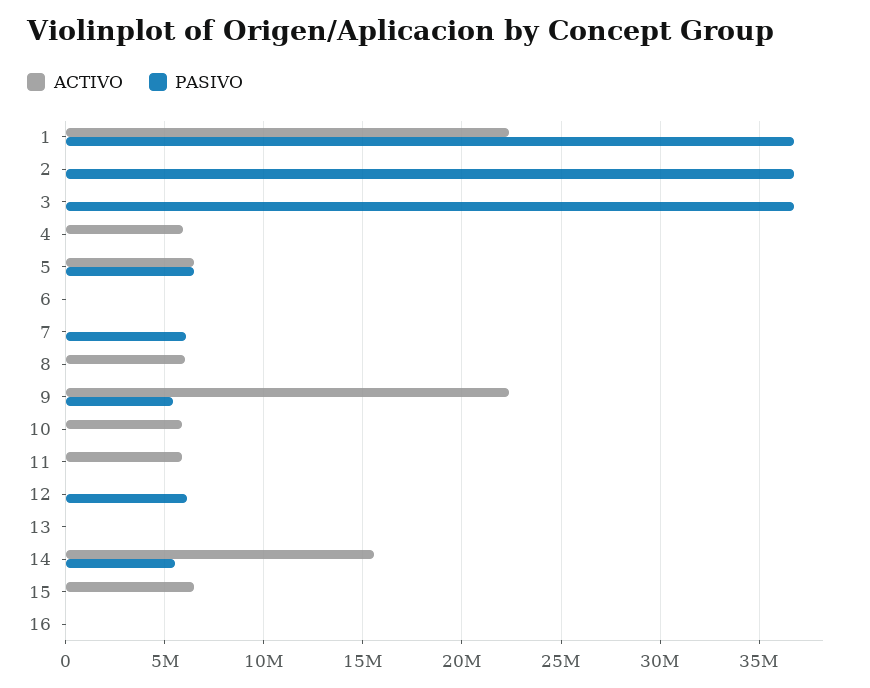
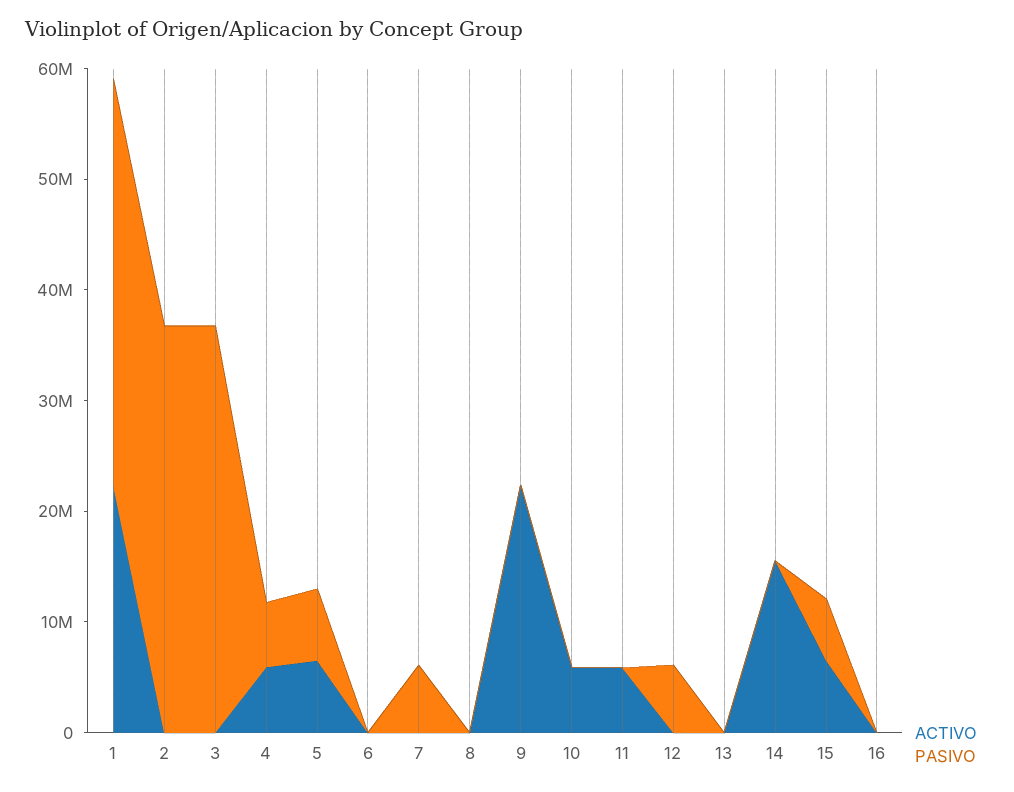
PASIVO, 4: 0 -> 6000000
ACTIVO, 8: 6000000 -> 0
PASIVO, 9: 5500000 -> 0
PASIVO, 14: 5500000 -> 0
PASIVO, 15: 0 -> 6000000

